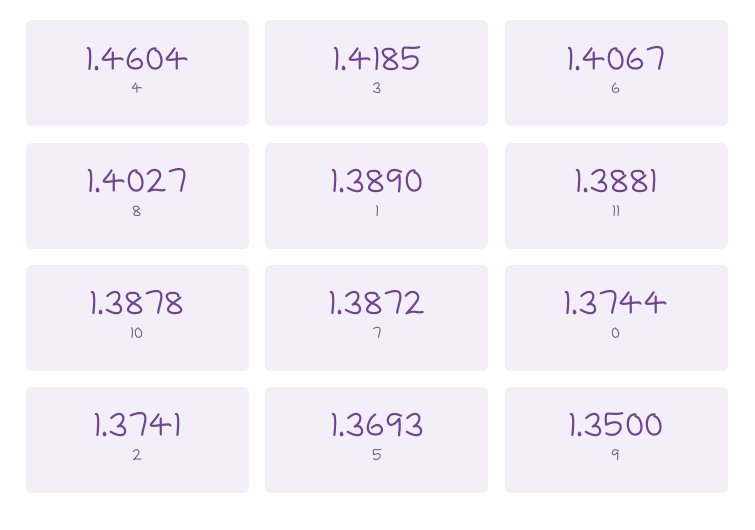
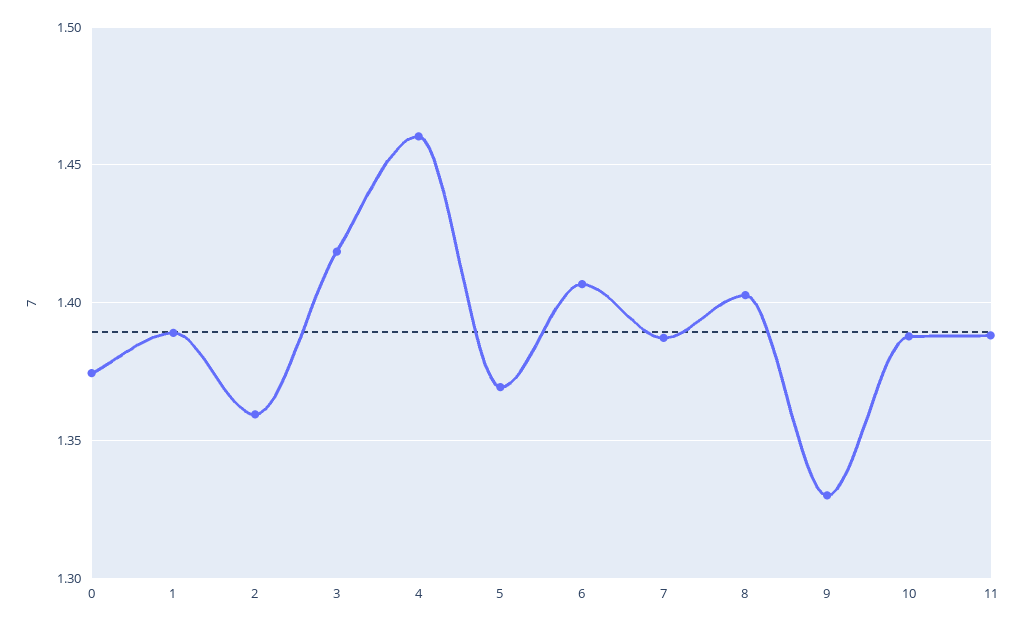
2: 1.3741 -> 1.36
9: 1.35 -> 1.33

